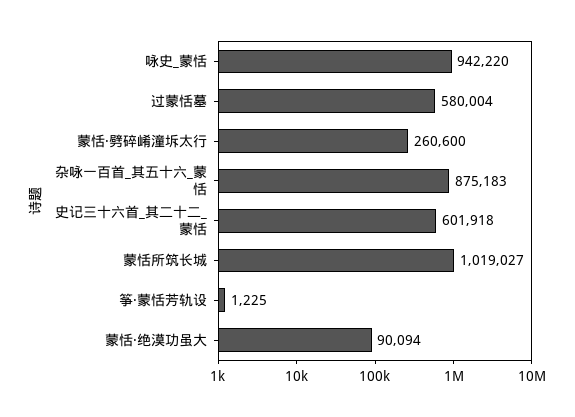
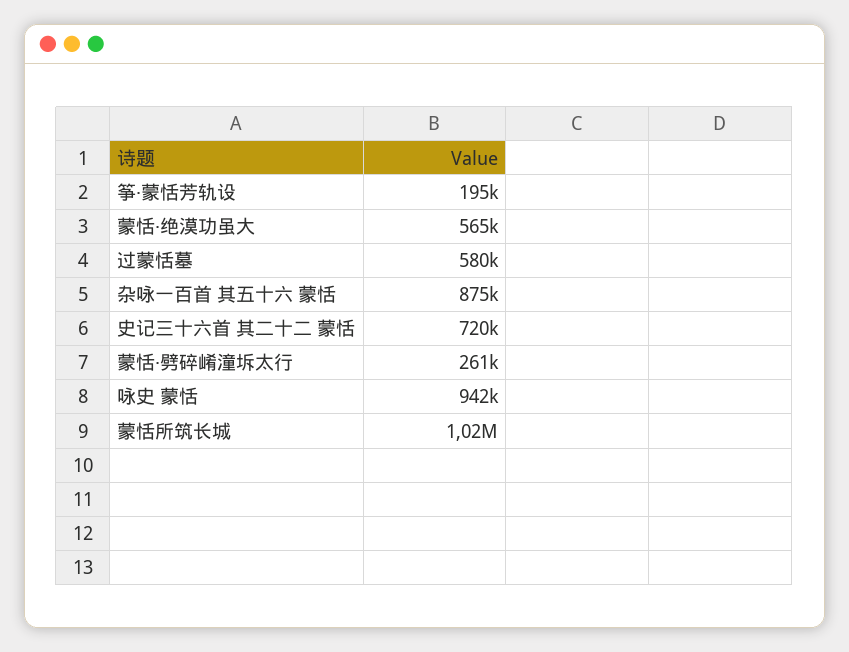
史记三十六首_其二十二_蒙恬: 601918 -> 720000
筝·蒙恬芳轨设: 1225 -> 195000
蒙恬·绝漠功虽大: 90094 -> 565000

